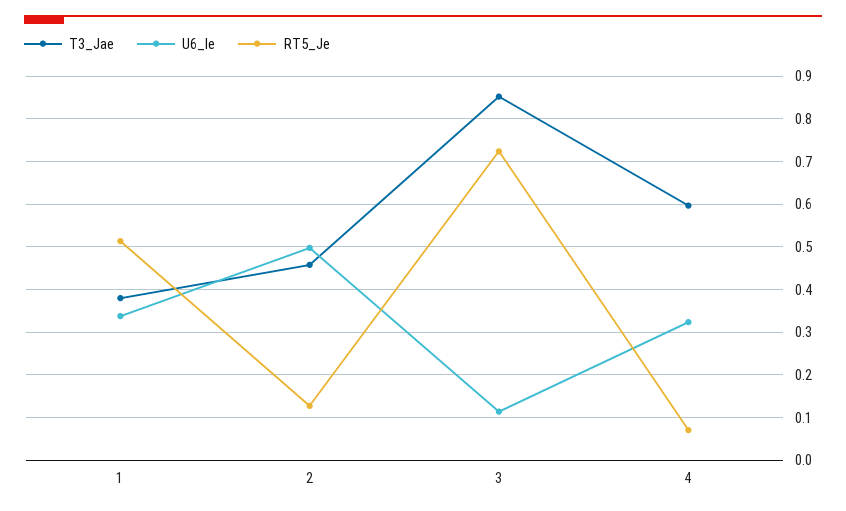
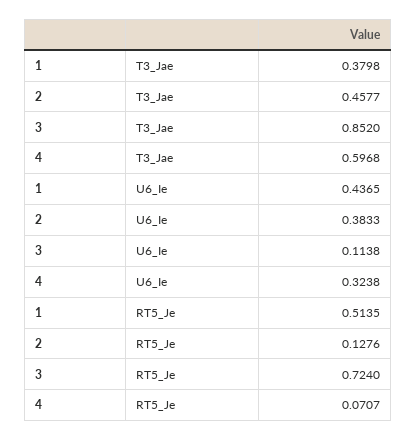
U6_Ie, 1: 0.34 -> 0.4365
U6_Ie, 2: 0.5 -> 0.3833

